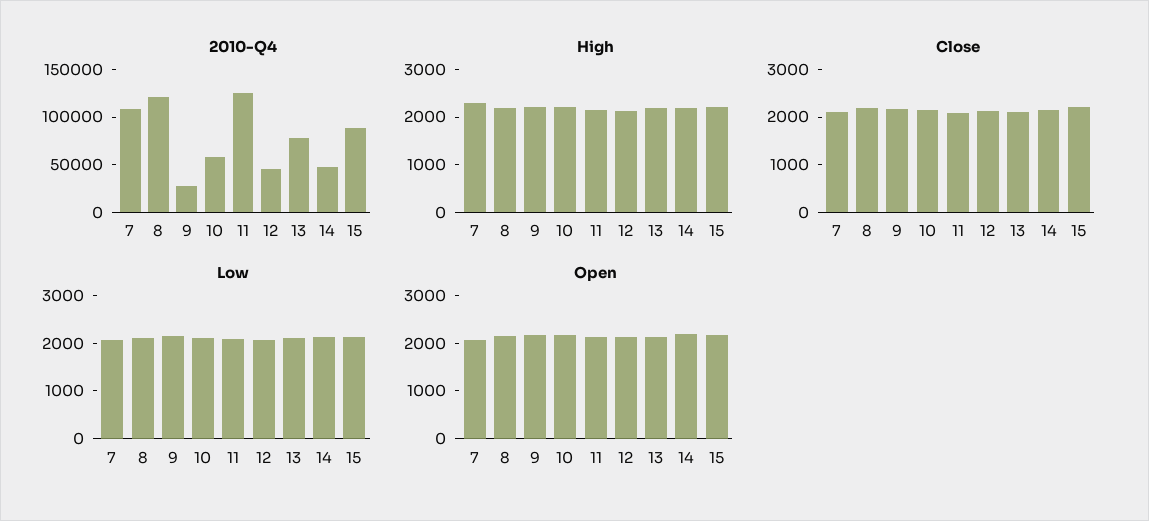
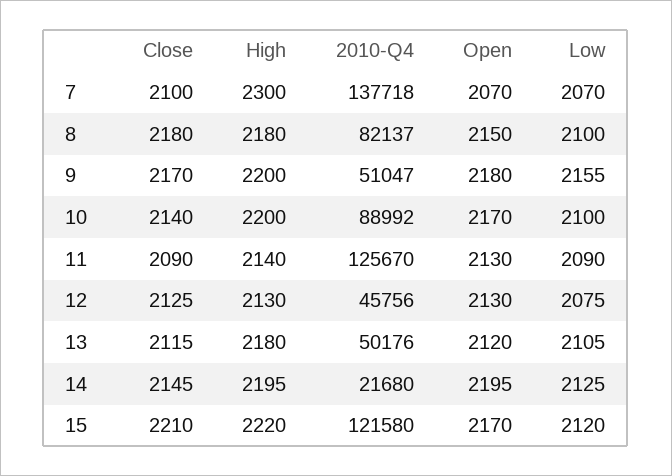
2010-Q4, 7: 110000 -> 137718
2010-Q4, 8: 120000 -> 82137
2010-Q4, 9: 30000 -> 51047
2010-Q4, 10: 60000 -> 88992
2010-Q4, 13: 80000 -> 50176
2010-Q4, 14: 50000 -> 21680
2010-Q4, 15: 90000 -> 121580

